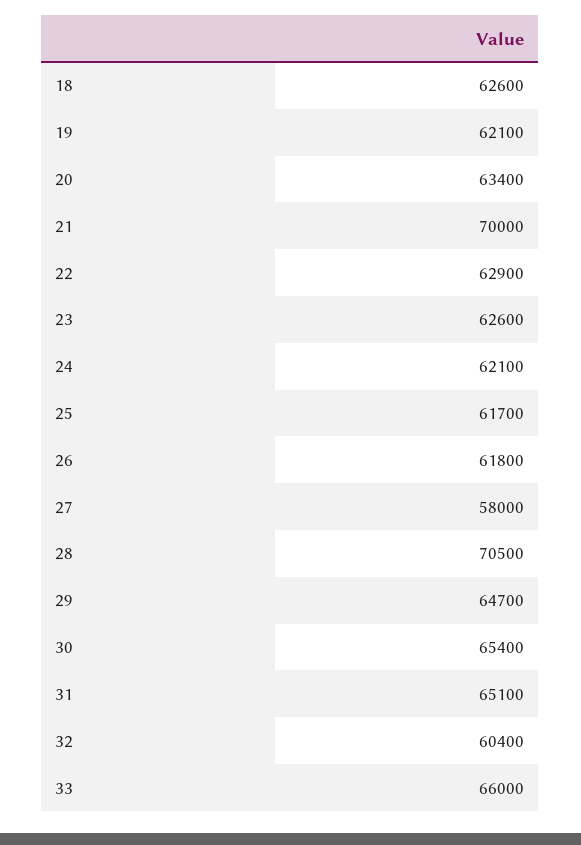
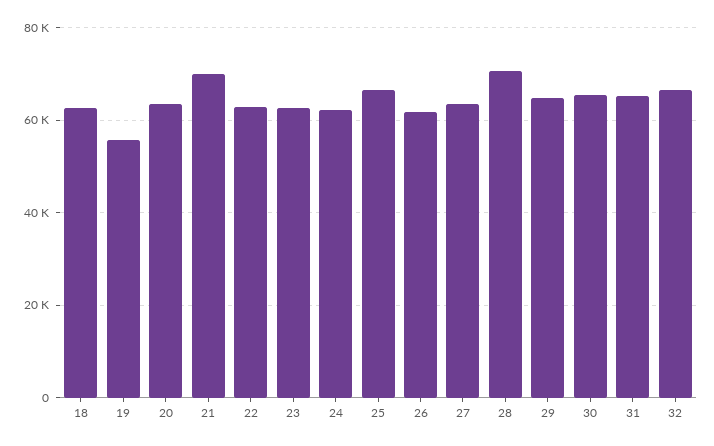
19: 62100 -> 56000
25: 61700 -> 66000
27: 58000 -> 64000
32: 60400 -> 66000
33: 66000 -> none

